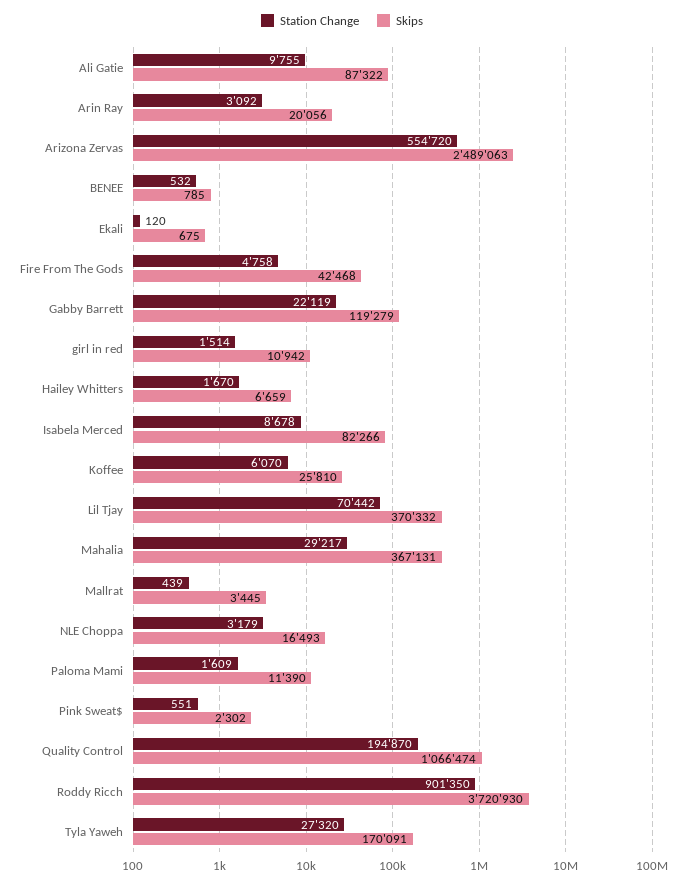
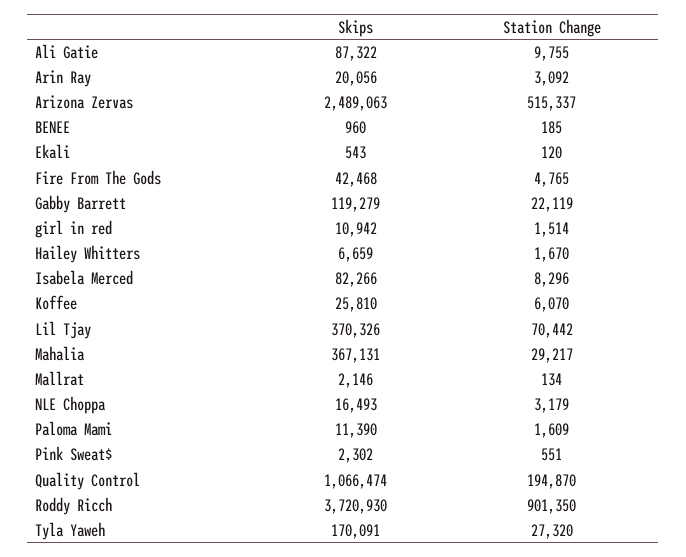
Station Change, Arizona Zervas: 554720 -> 515337
Station Change, BENEE: 532 -> 185
Skips, BENEE: 785 -> 960
Skips, Ekali: 675 -> 543
Station Change, Fire From The Gods: 4758 -> 4765
Station Change, Isabela Merced: 8678 -> 8296
Skips, Lil Tjay: 370332 -> 370326
Station Change, Mallrat: 439 -> 134
Skips, Mallrat: 3445 -> 2146

